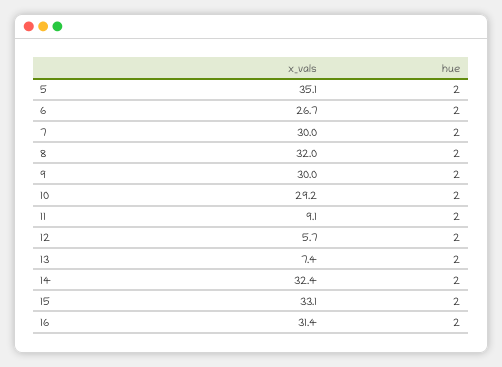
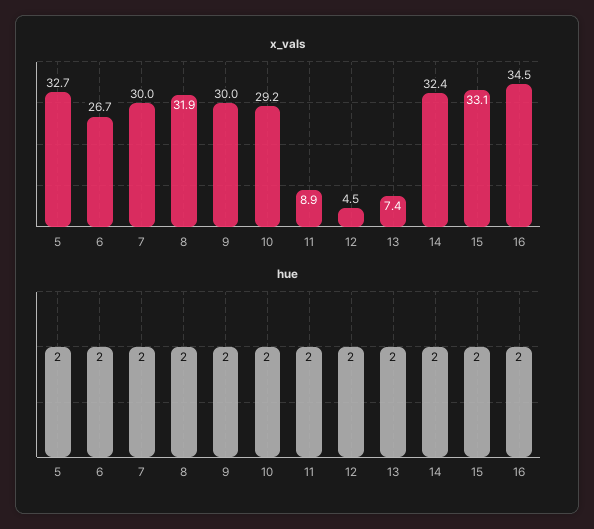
x_vals, 5: 35.1 -> 32.7
x_vals, 8: 32 -> 31.9
x_vals, 11: 9.1 -> 8.9
x_vals, 12: 5.7 -> 4.5
x_vals, 16: 31.4 -> 34.5

